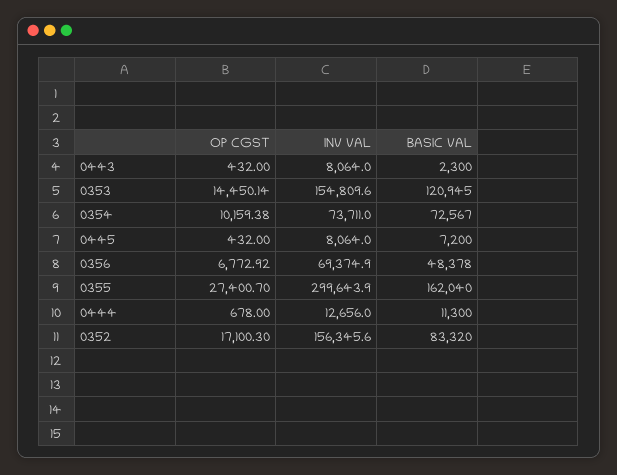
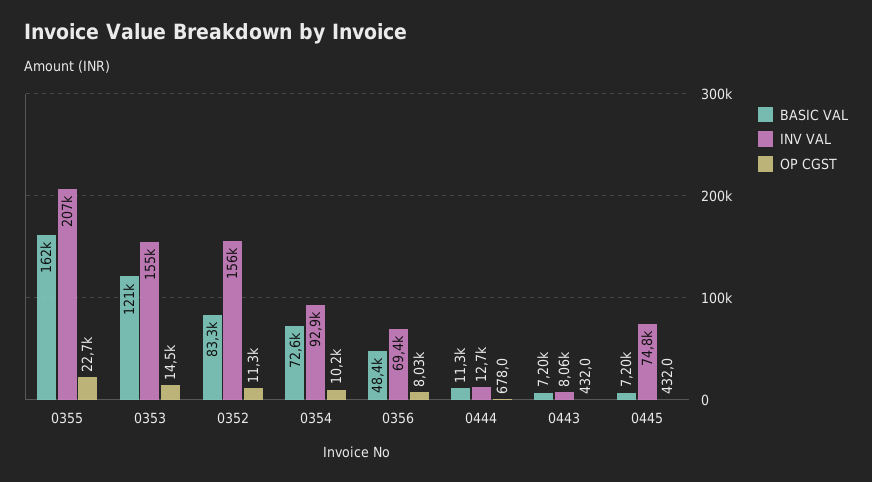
BASIC VAL, 0443: 2300 -> 7200
INV VAL, 0354: 73711 -> 92900
INV VAL, 0445: 8064 -> 74800
OP CGST, 0356: 6772.92 -> 8030
OP CGST, 0355: 27400.7 -> 22700
INV VAL, 0355: 299643.9 -> 207000
OP CGST, 0352: 17100.3 -> 11300

